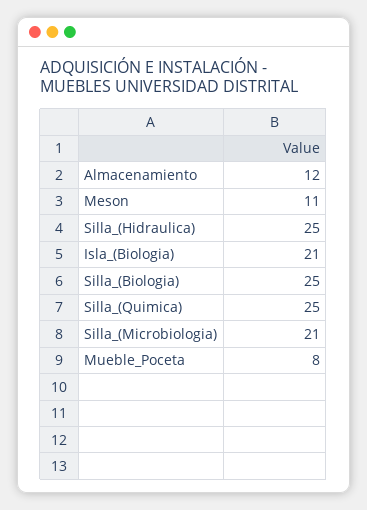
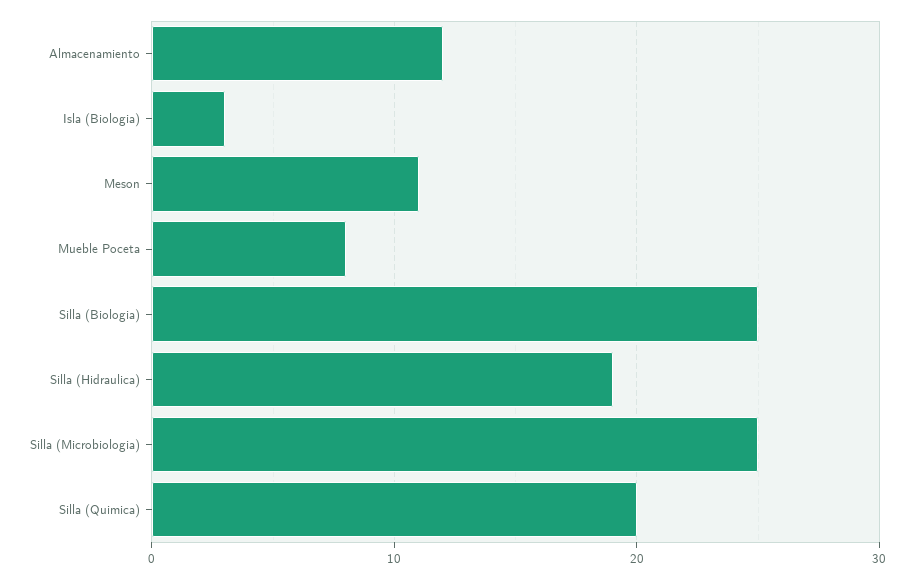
Silla_(Hidraulica): 25 -> 19
Isla_(Biologia): 21 -> 3
Silla_(Quimica): 25 -> 20
Silla_(Microbiologia): 21 -> 25

